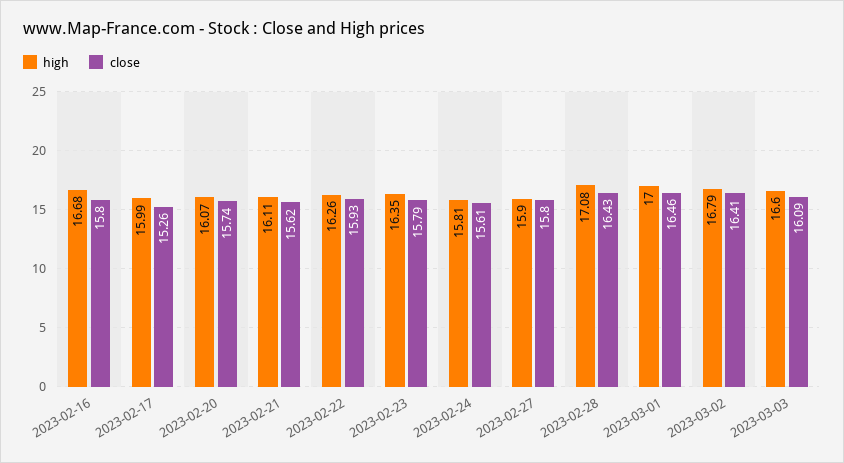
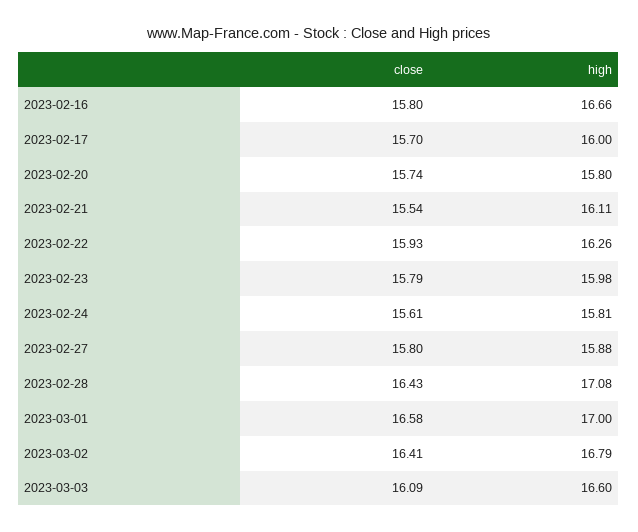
high, 2023-02-16: 16.68 -> 16.66
high, 2023-02-17: 15.99 -> 16
close, 2023-02-17: 15.26 -> 15.7
high, 2023-02-20: 16.07 -> 15.8
close, 2023-02-21: 15.62 -> 15.54
high, 2023-02-23: 16.35 -> 15.98
high, 2023-02-27: 15.9 -> 15.88
close, 2023-03-01: 16.46 -> 16.58

